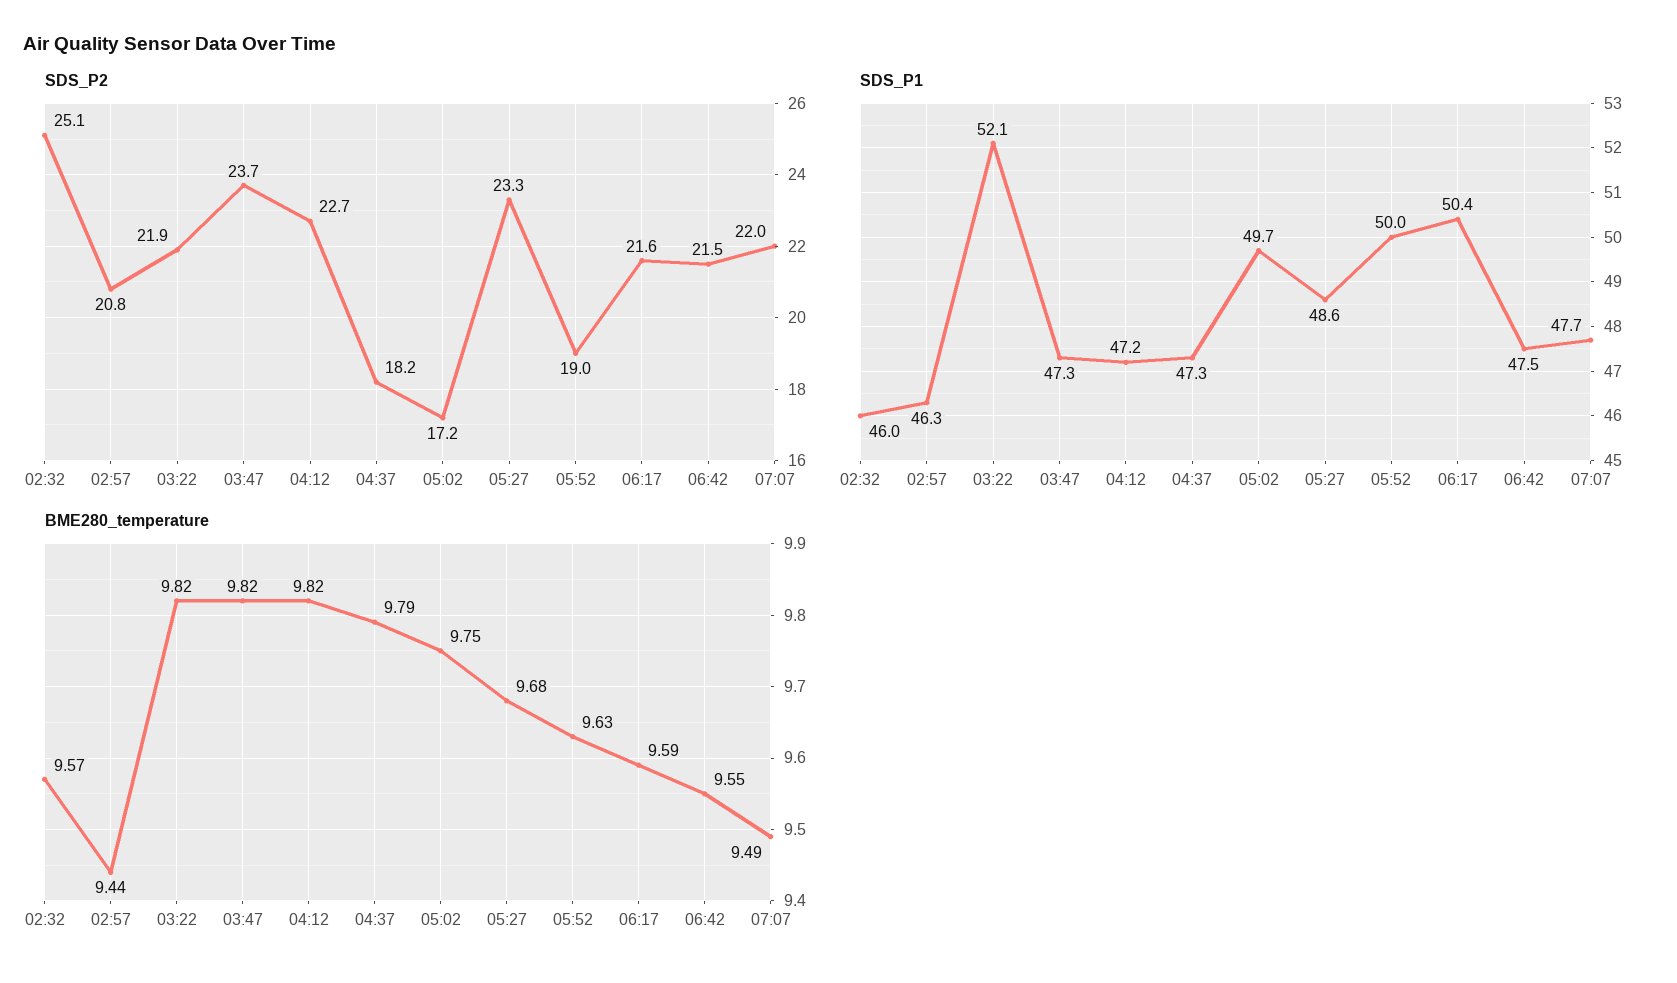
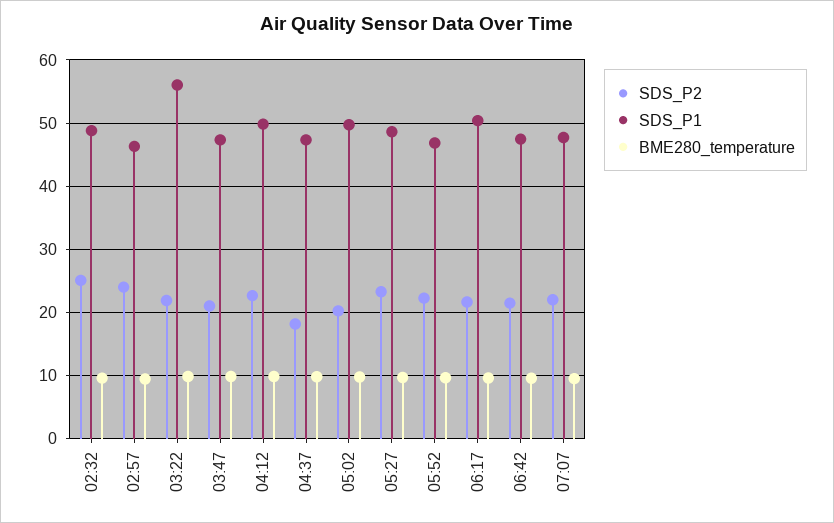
SDS_P2, 02:57: 20.8 -> 24
SDS_P2, 03:47: 23.7 -> 21
SDS_P2, 05:02: 17.2 -> 20
SDS_P2, 05:52: 19 -> 22
SDS_P1, 02:32: 46 -> 49
SDS_P1, 03:22: 52.1 -> 56
SDS_P1, 04:12: 47.2 -> 50
SDS_P1, 05:52: 50 -> 47

